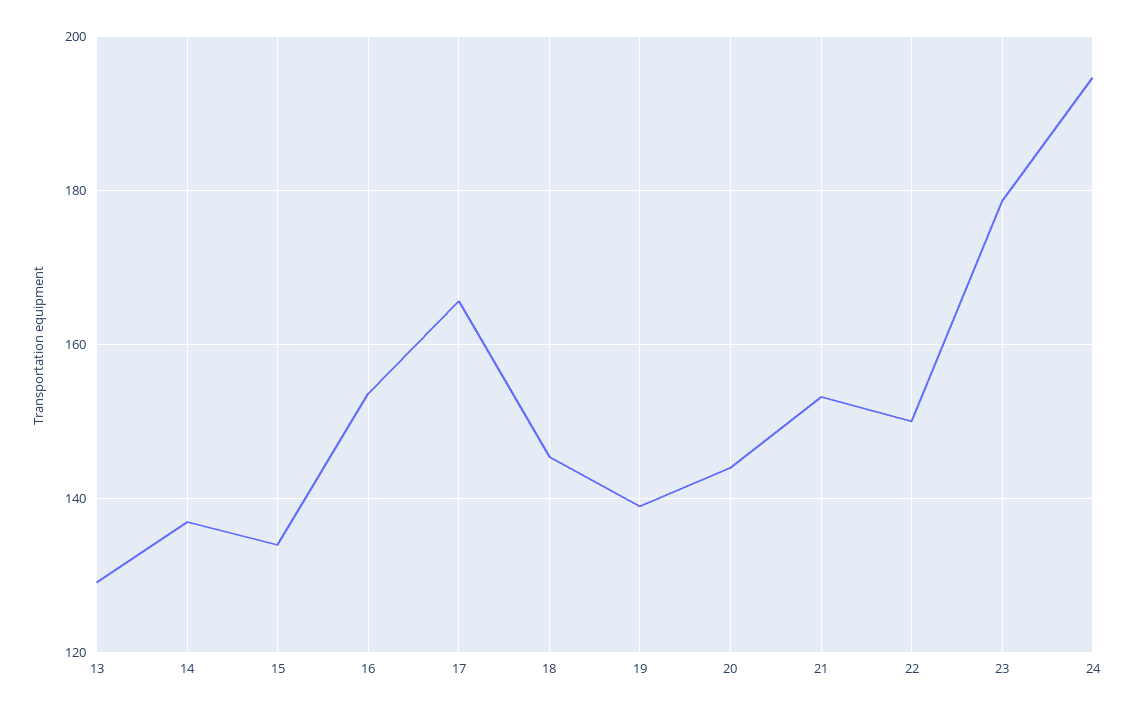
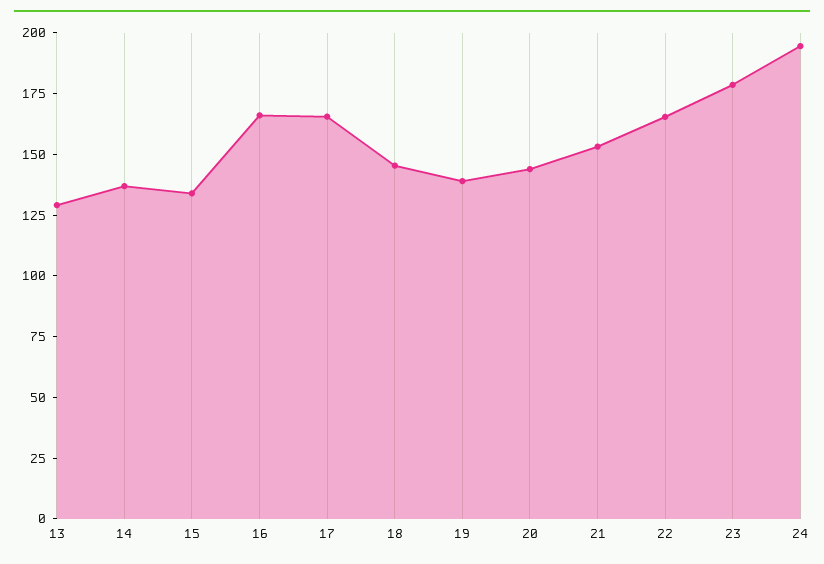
16: 154 -> 165
22: 150 -> 165

